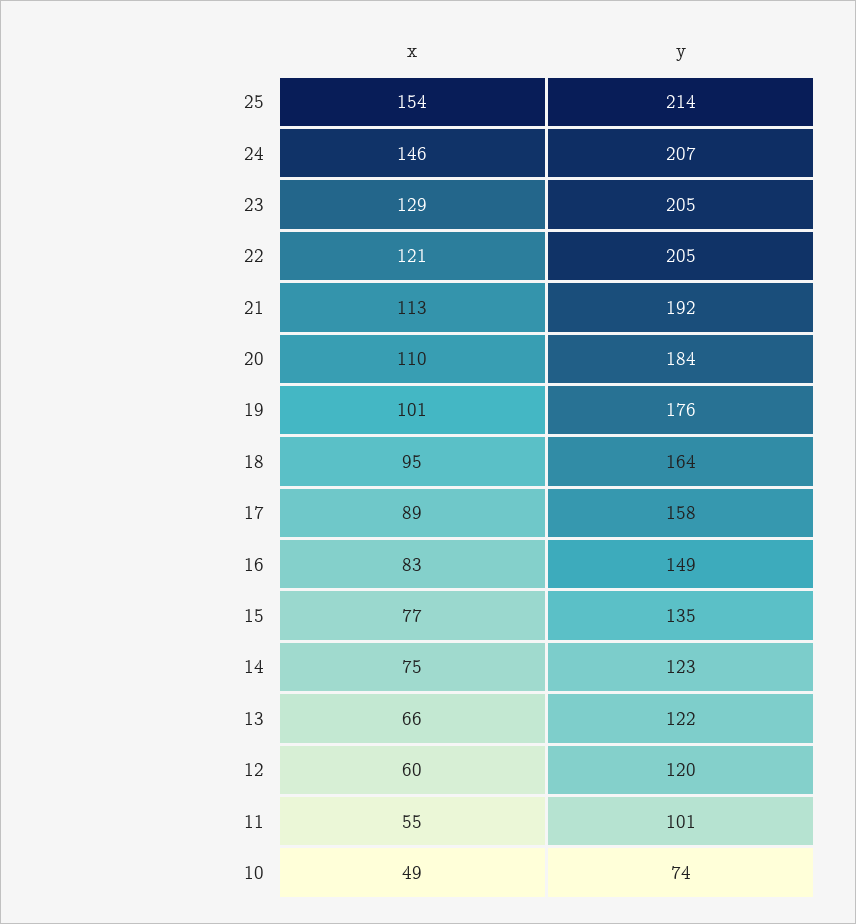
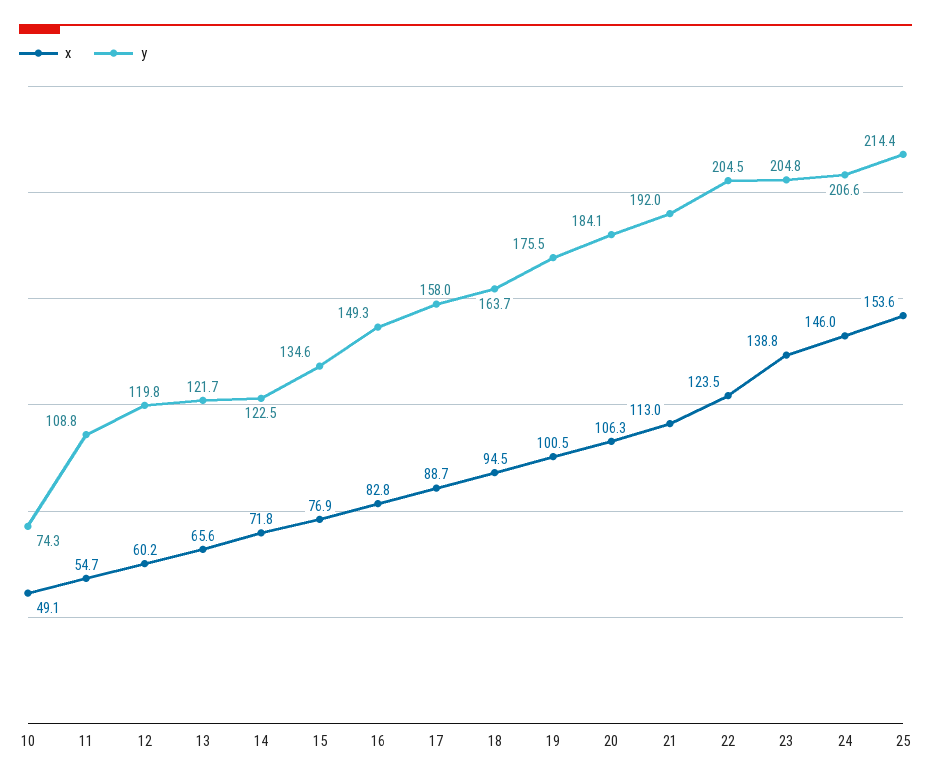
x, 23: 129 -> 138.8
x, 22: 121 -> 123.5
x, 20: 110 -> 106.3
x, 14: 75 -> 71.8
y, 11: 101 -> 108.8

